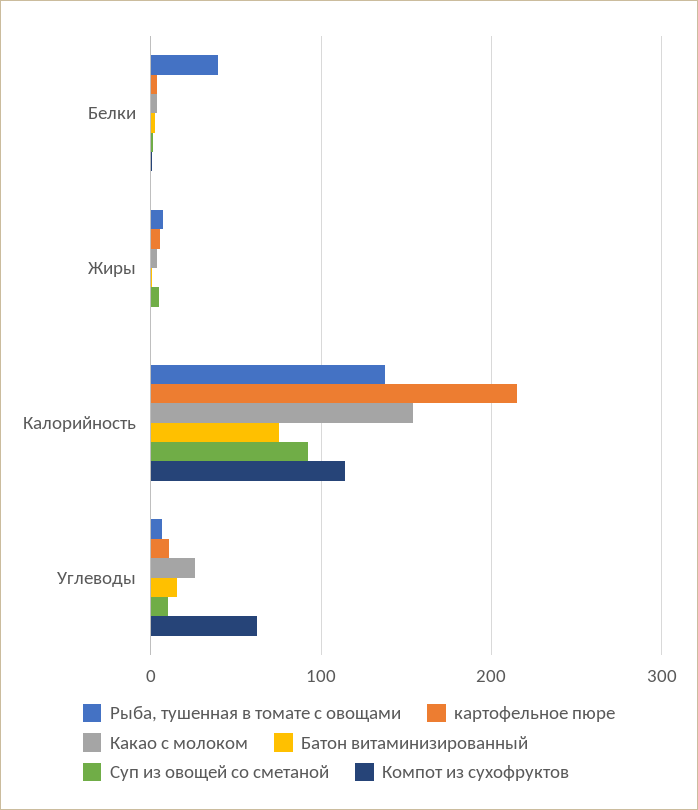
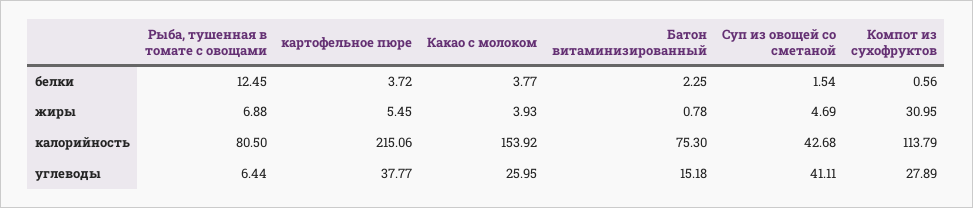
Рыба, тушенная в томате с овощами, Белки: 40 -> 12.45
Компот из сухофруктов, Жиры: 0 -> 30.95
Рыба, тушенная в томате с овощами, Калорийность: 140 -> 80.5
Суп из овощей со сметаной, Калорийность: 90 -> 42.68
картофельное пюре, Углеводы: 10 -> 37.77
Суп из овощей со сметаной, Углеводы: 10 -> 41.11
Компот из сухофруктов, Углеводы: 60 -> 27.89

